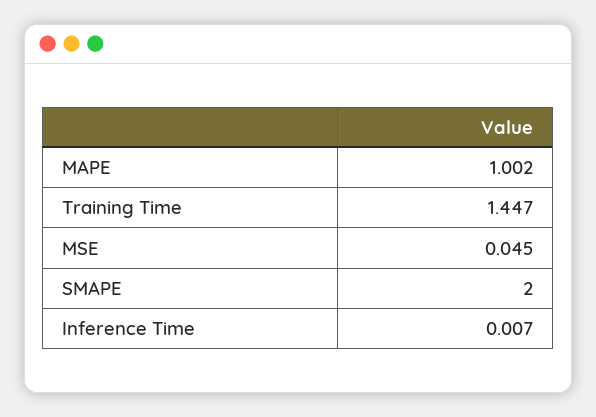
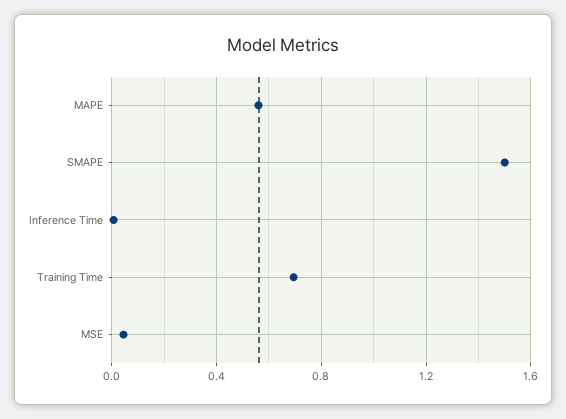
MAPE: 1.002 -> 0.55
Training Time: 1.447 -> 0.7
SMAPE: 2 -> 1.5

